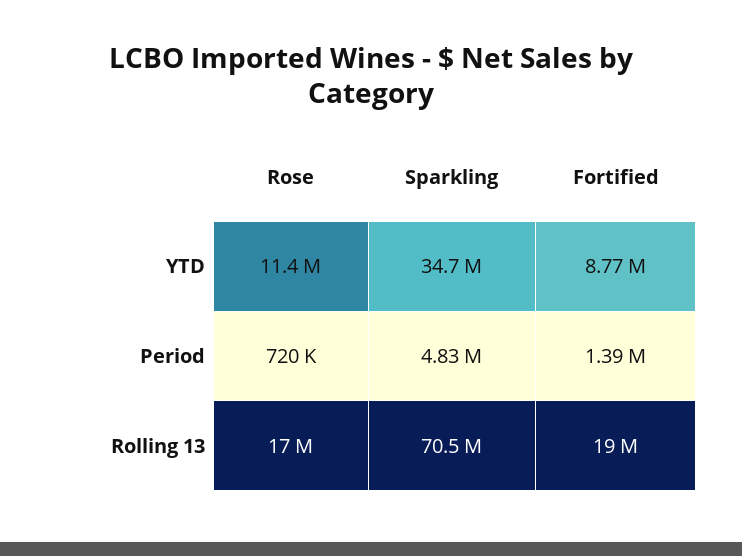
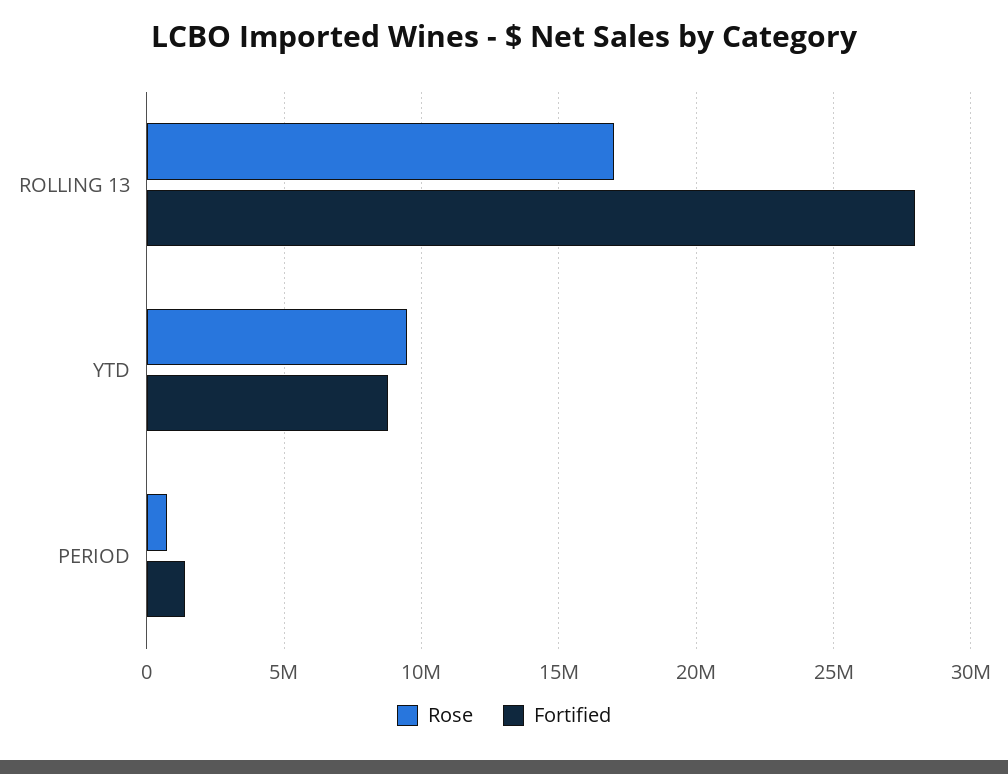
Rose, YTD: 11400000 -> 9500000
Sparkling, YTD: 34700000 -> none
Sparkling, Period: 4830000 -> none
Sparkling, Rolling 13: 70500000 -> none
Fortified, Rolling 13: 19000000 -> 28000000

